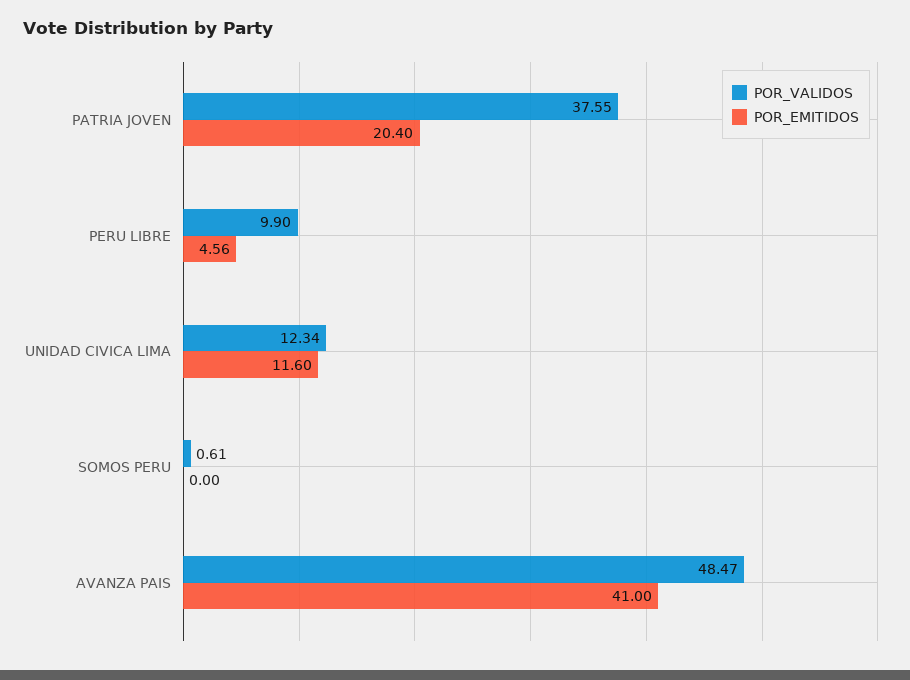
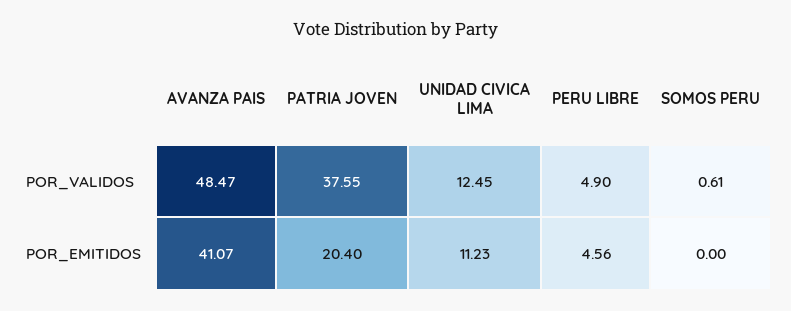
POR_VALIDOS, PERU LIBRE: 9.9 -> 4.9
POR_VALIDOS, UNIDAD CIVICA LIMA: 12.34 -> 12.45
POR_EMITIDOS, UNIDAD CIVICA LIMA: 11.6 -> 11.23
POR_EMITIDOS, AVANZA PAIS: 41 -> 41.07

